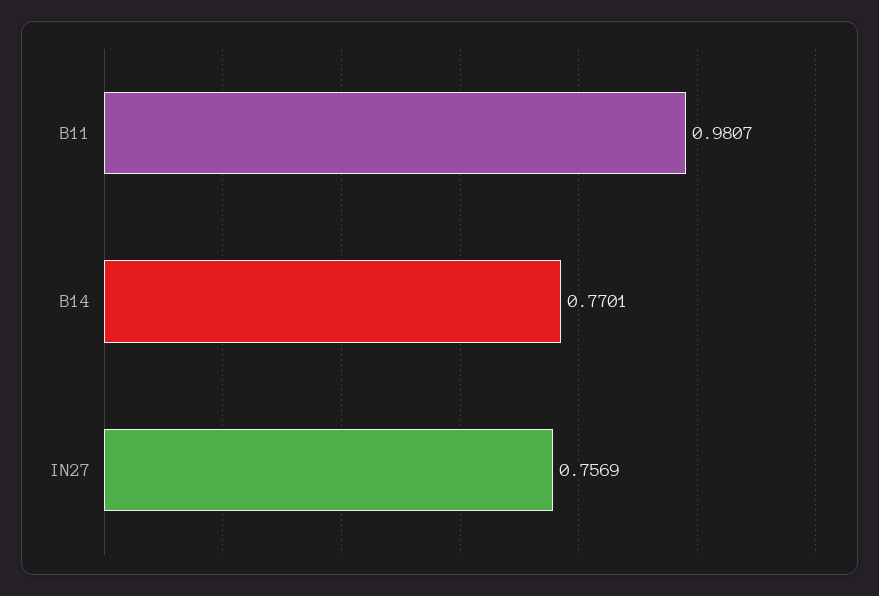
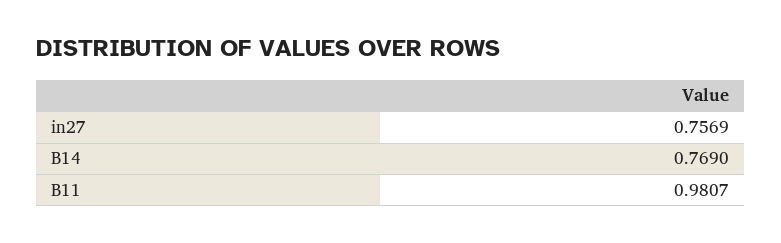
B14: 0.7701 -> 0.769

